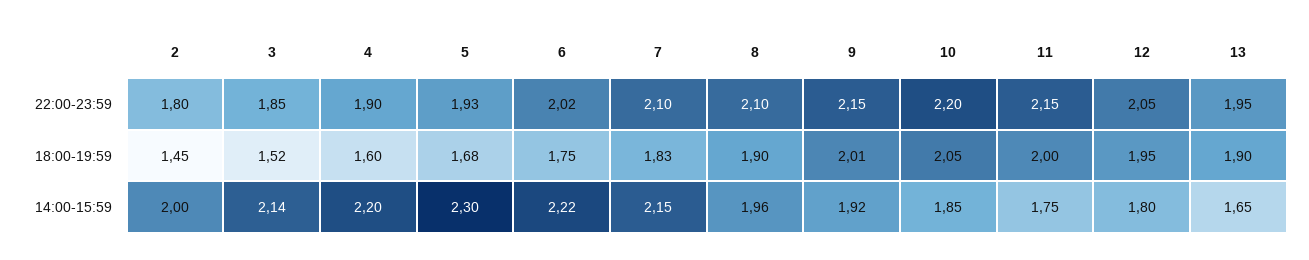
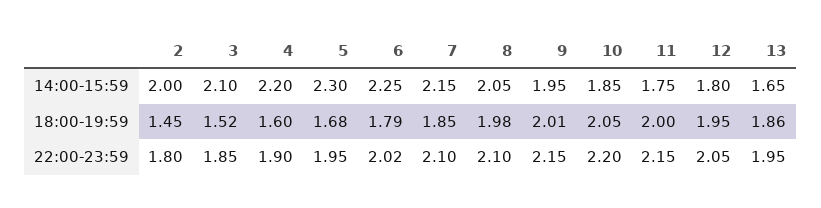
5, 22:00-23:59: 1.93 -> 1.95
6, 18:00-19:59: 1.75 -> 1.79
7, 18:00-19:59: 1.83 -> 1.85
8, 18:00-19:59: 1.9 -> 1.98
13, 18:00-19:59: 1.9 -> 1.86
3, 14:00-15:59: 2.14 -> 2.1
6, 14:00-15:59: 2.22 -> 2.25
8, 14:00-15:59: 1.96 -> 2.05
9, 14:00-15:59: 1.92 -> 1.95

